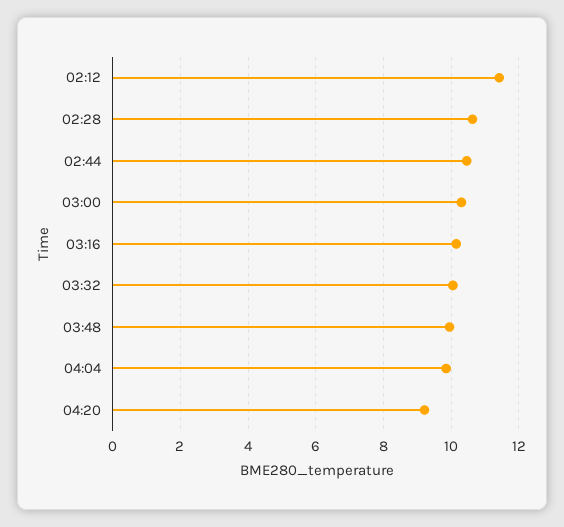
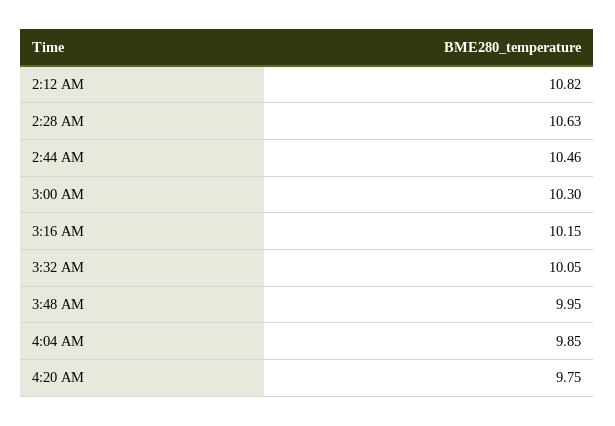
02:12: 11.4 -> 10.82
04:20: 9.2 -> 9.75

